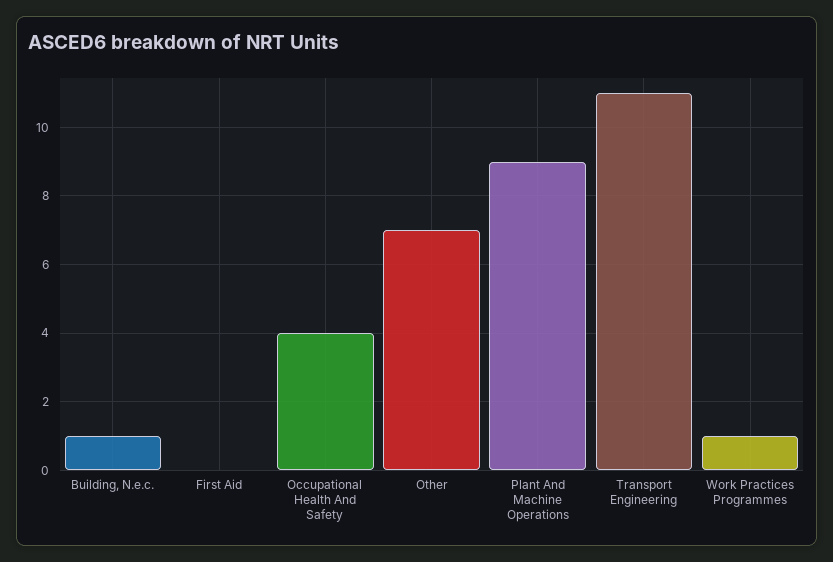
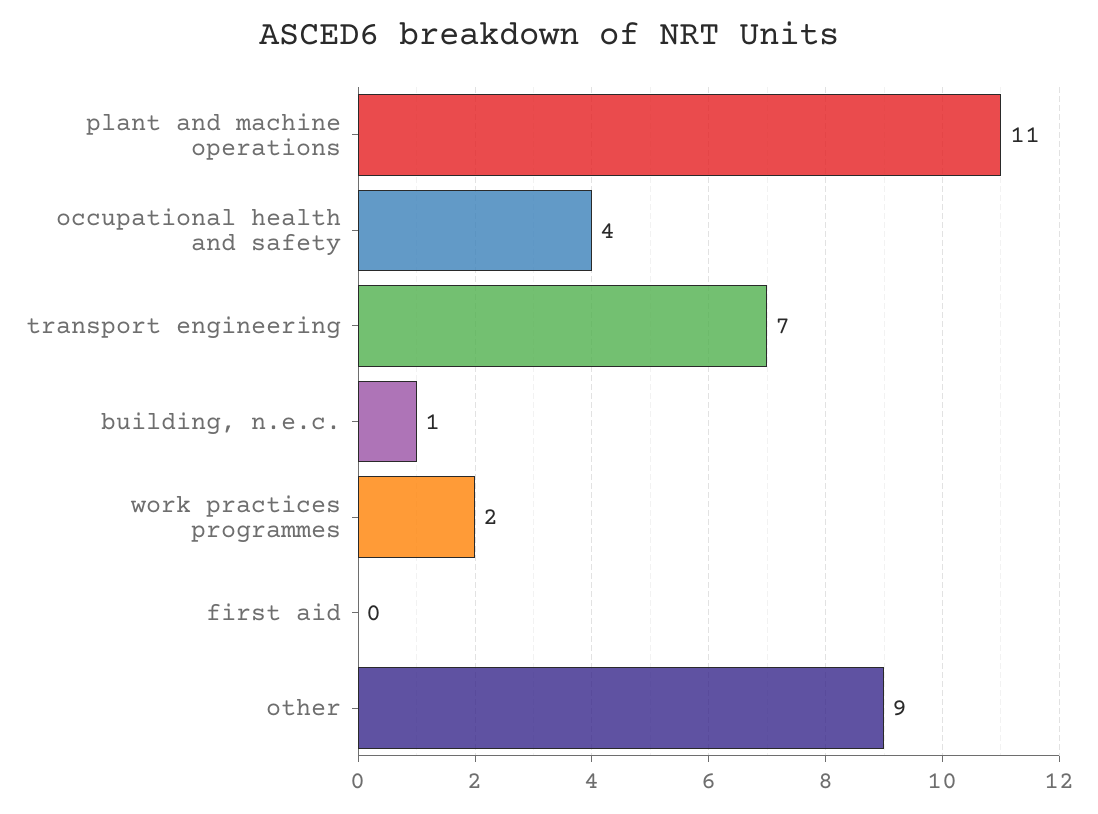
Other: 7 -> 9
Plant And Machine Operations: 9 -> 11
Transport Engineering: 11 -> 7
Work Practices Programmes: 1 -> 2

